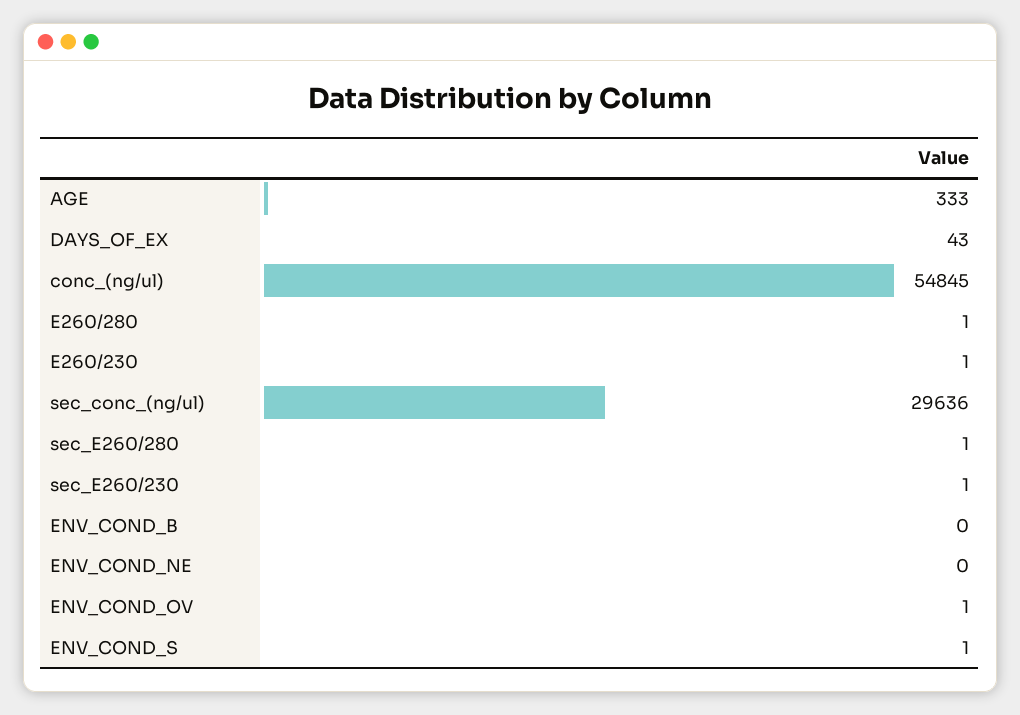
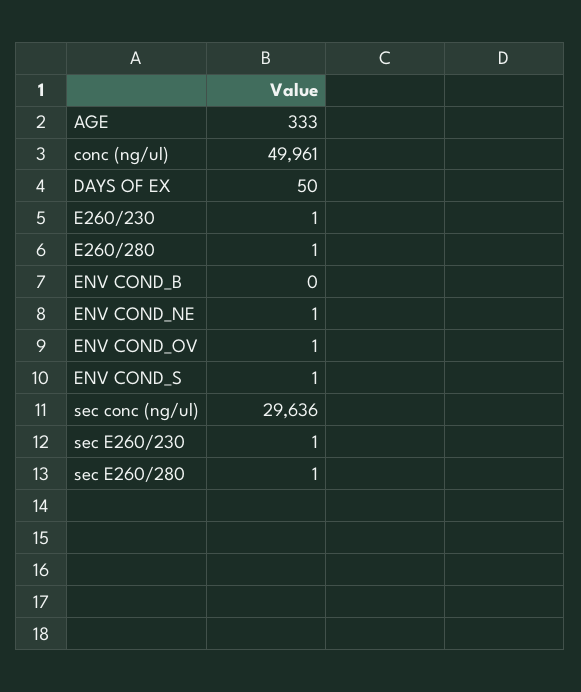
DAYS_OF_EX: 43 -> 50
conc_(ng/ul): 54845 -> 49961
ENV_COND_NE: 0 -> 1

